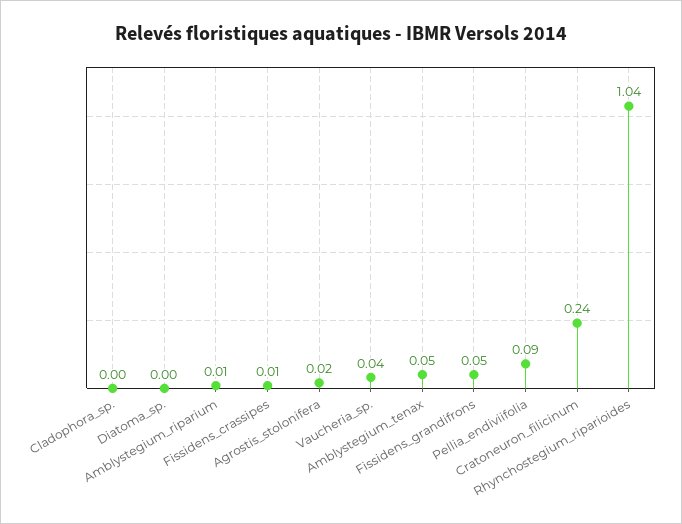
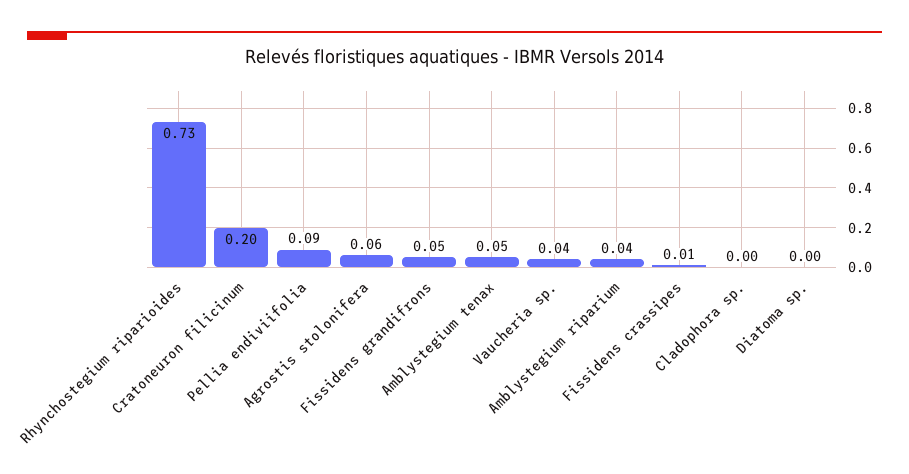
Amblystegium_riparium: 0.01 -> 0.04
Agrostis_stolonifera: 0.02 -> 0.06
Cratoneuron_filicinum: 0.24 -> 0.2
Rhynchostegium_riparioides: 1.04 -> 0.73

